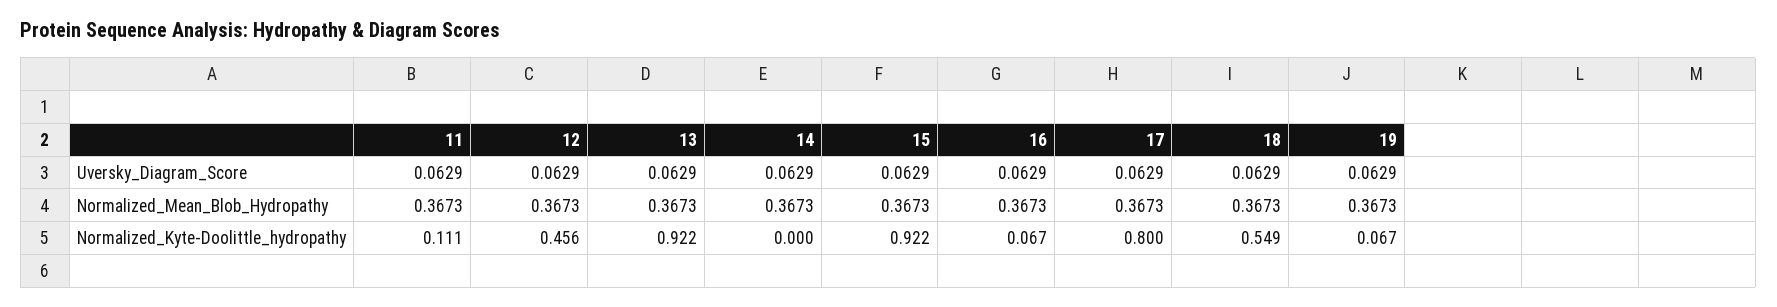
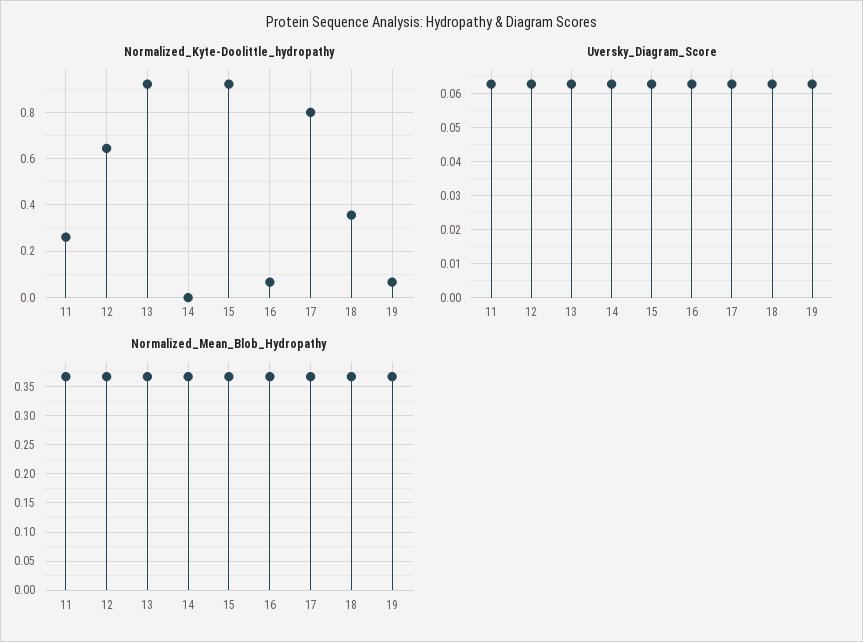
Normalized_Kyte-Doolittle_hydropathy, 11: 0.111 -> 0.25
Normalized_Kyte-Doolittle_hydropathy, 12: 0.456 -> 0.65
Normalized_Kyte-Doolittle_hydropathy, 18: 0.549 -> 0.35

